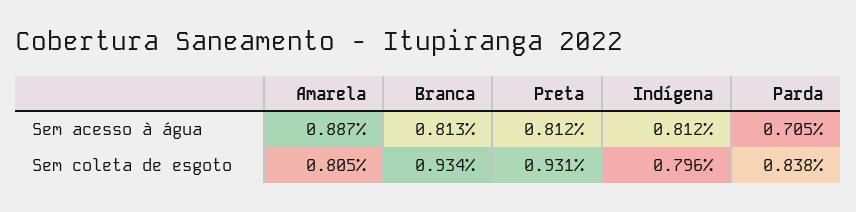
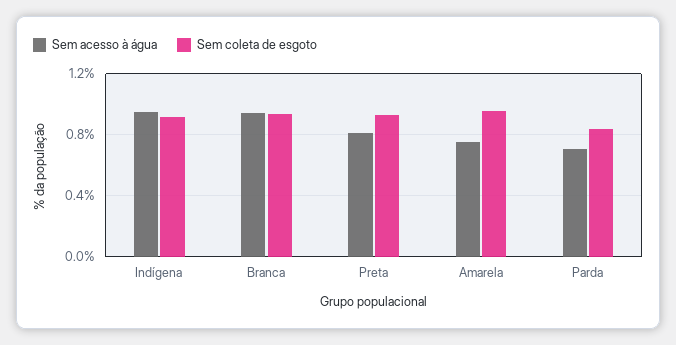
Sem acesso à água, Amarela: 0.887 -> 0.75
Sem acesso à água, Branca: 0.813 -> 0.95
Sem acesso à água, Indígena: 0.812 -> 0.95
Sem coleta de esgoto, Amarela: 0.805 -> 0.95
Sem coleta de esgoto, Indígena: 0.796 -> 0.9

